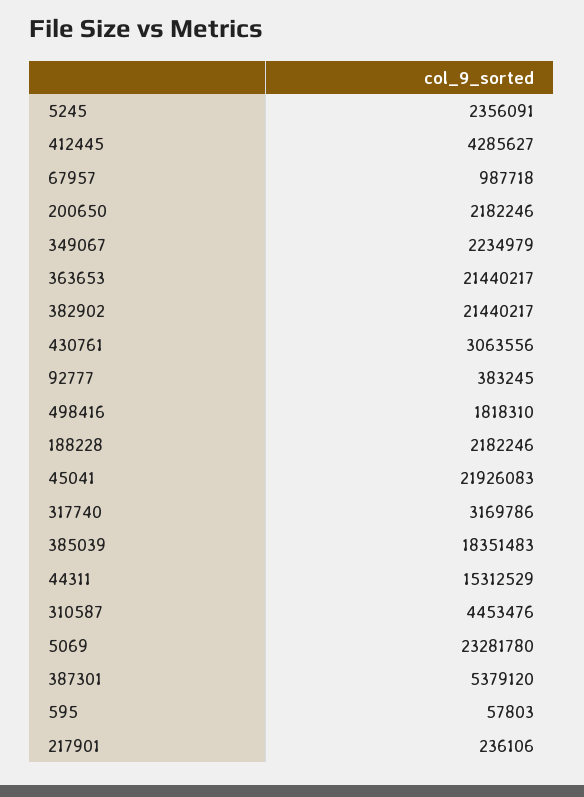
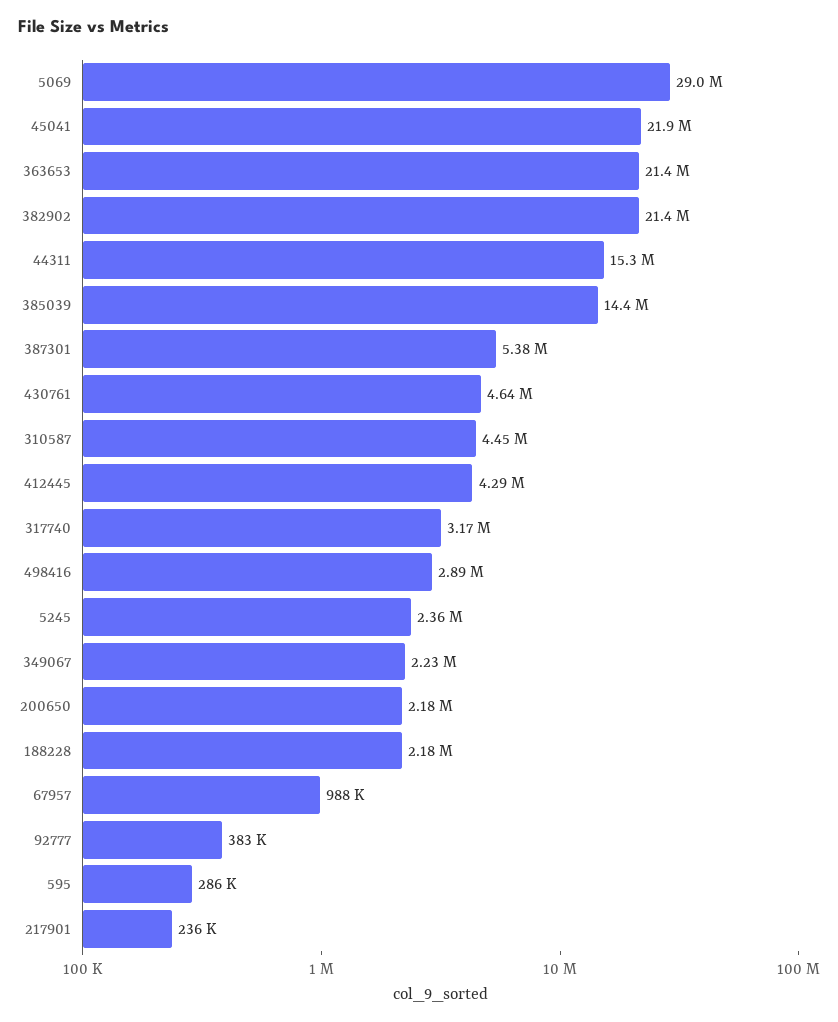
430761: 3063556 -> 4640000
498416: 1818310 -> 2890000
385039: 18351483 -> 14400000
5069: 23281780 -> 29000000
595: 57803 -> 286000

